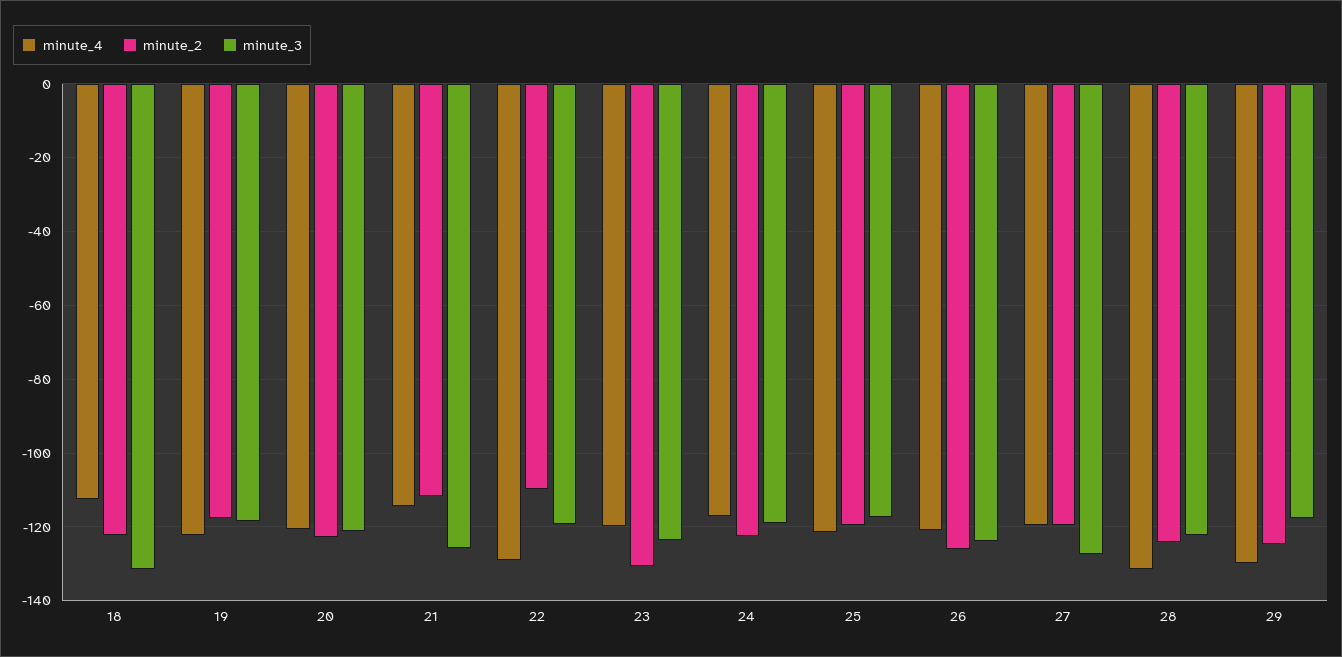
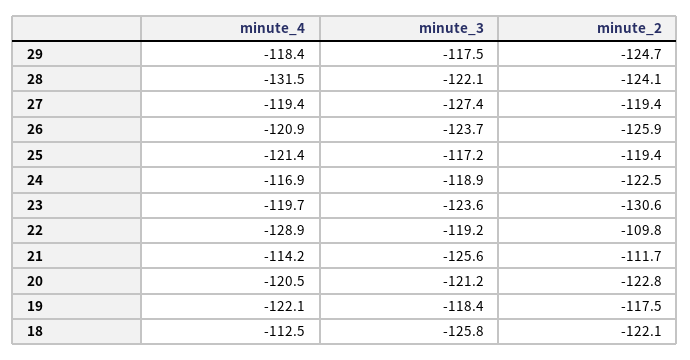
minute_3, 18: -132 -> -125.8
minute_4, 29: -130 -> -118.4

